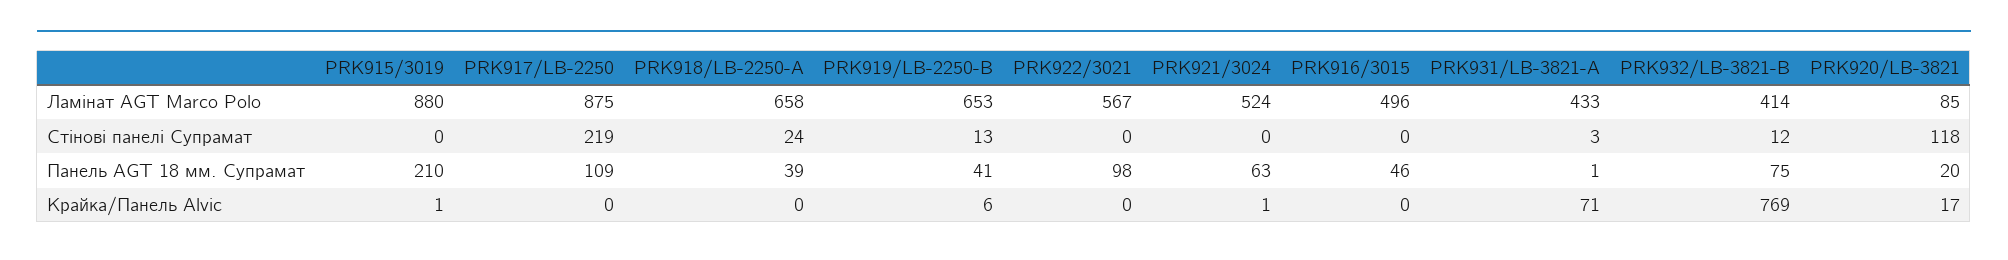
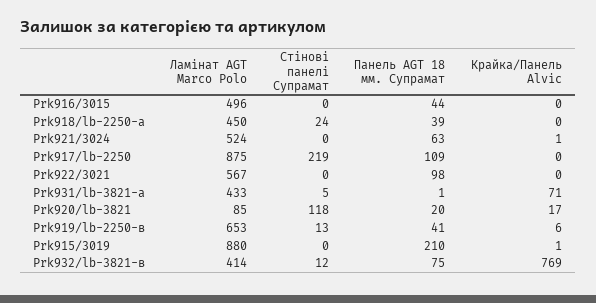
PRK918/LB-2250-А, Ламінат AGT Marco Polo: 658 -> 450
PRK931/LB-3821-А, Стінові панелі Супрамат: 3 -> 5
PRK916/3015, Панель AGT 18 мм. Супрамат: 46 -> 44

